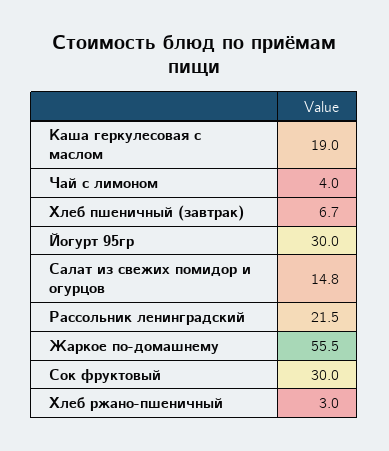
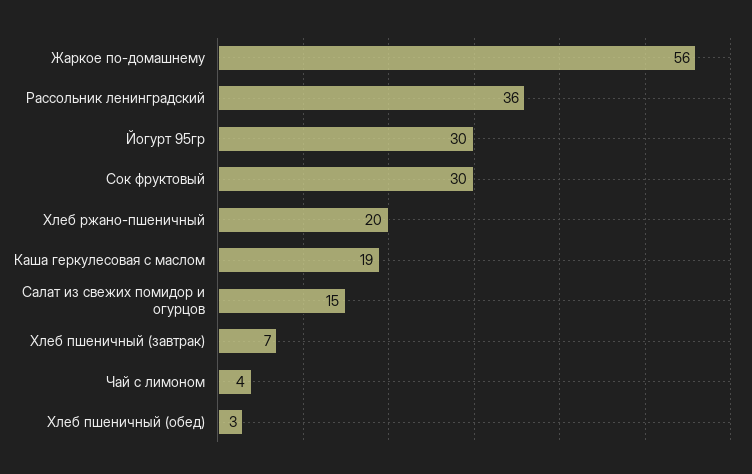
Рассольник ленинградский: 21.5 -> 36
Хлеб ржано-пшеничный: 3 -> 20
Хлеб пшеничный (обед): none -> 3

